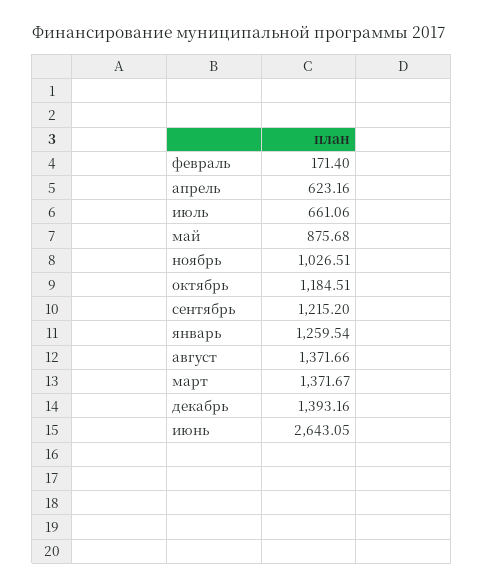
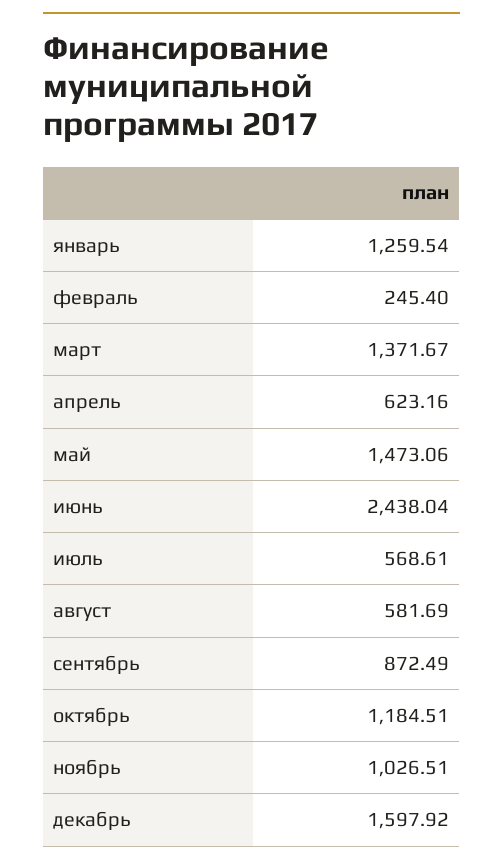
февраль: 171.4 -> 245.4
июль: 661.06 -> 568.61
май: 875.68 -> 1473.06
сентябрь: 1215.2 -> 872.49
август: 1371.66 -> 581.69
декабрь: 1393.16 -> 1597.92
июнь: 2643.05 -> 2438.04

